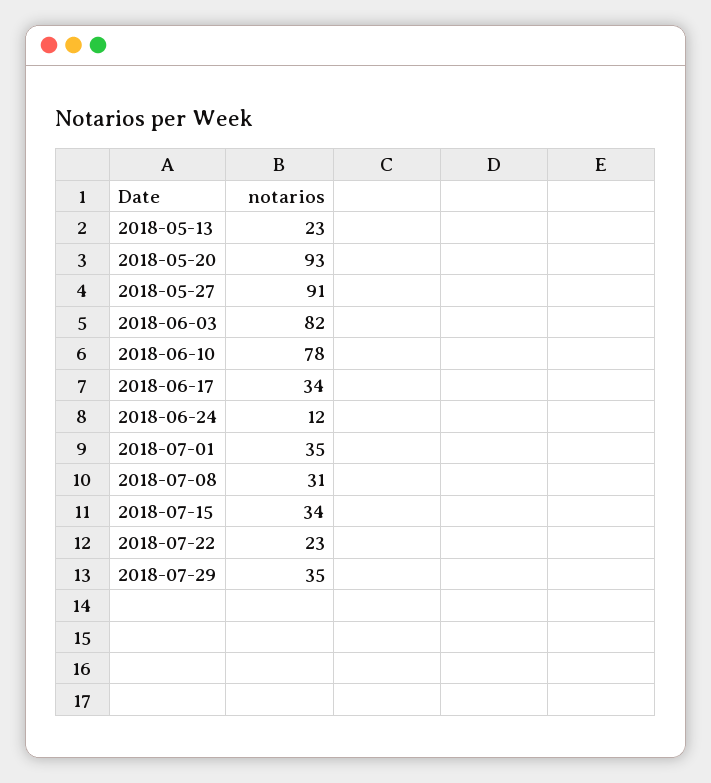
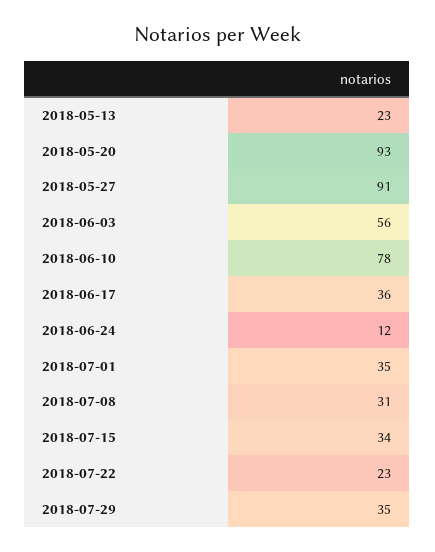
2018-06-03: 82 -> 56
2018-06-17: 34 -> 36

